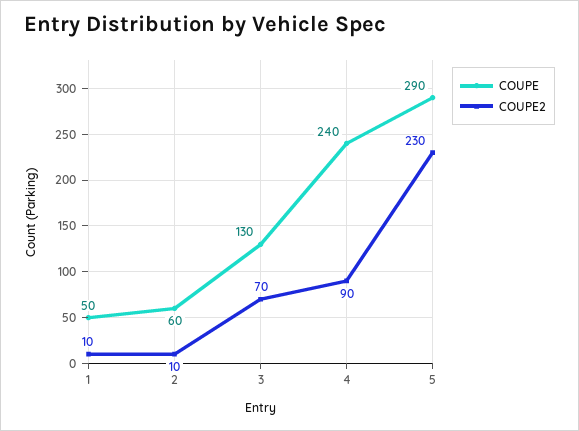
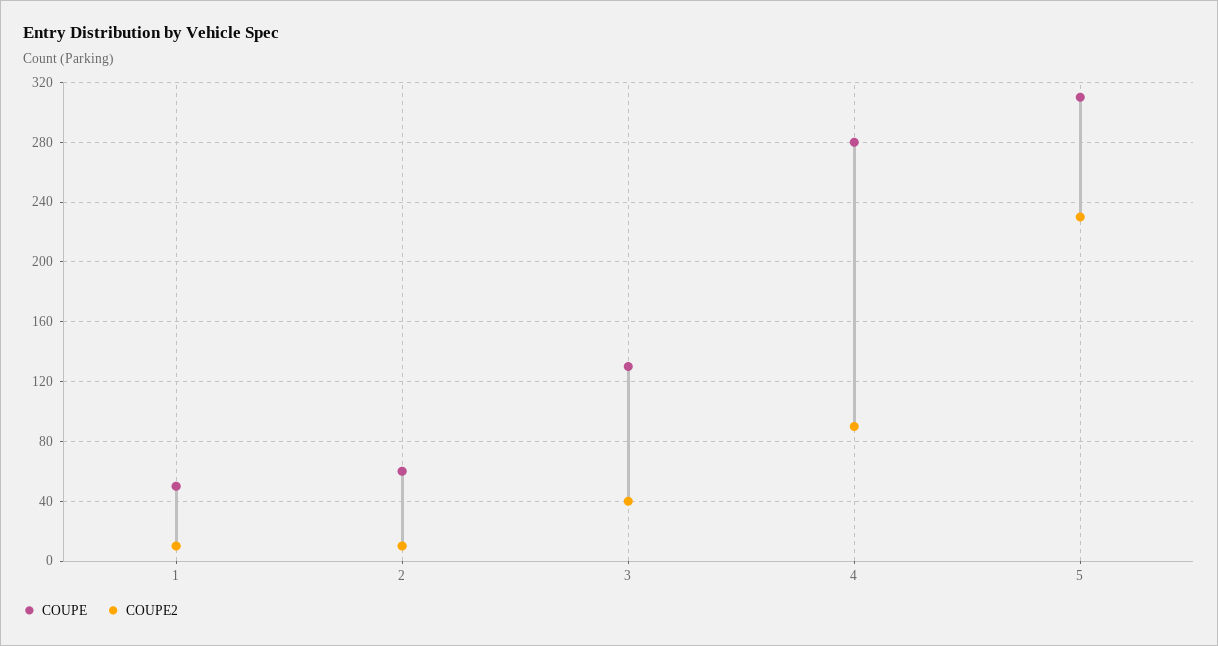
COUPE2, 3: 70 -> 40
COUPE, 4: 240 -> 280
COUPE, 5: 290 -> 310

